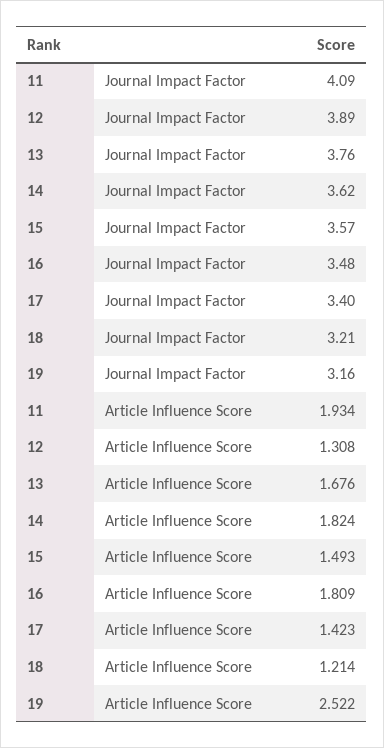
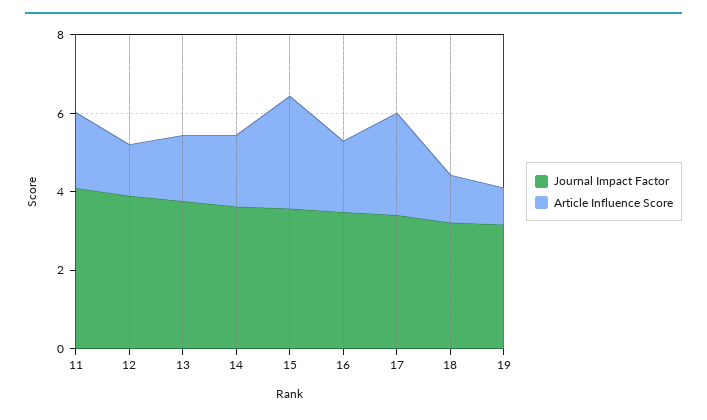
Article Influence Score, 15: 1.493 -> 3
Article Influence Score, 17: 1.423 -> 2.5
Article Influence Score, 19: 2.522 -> 1

